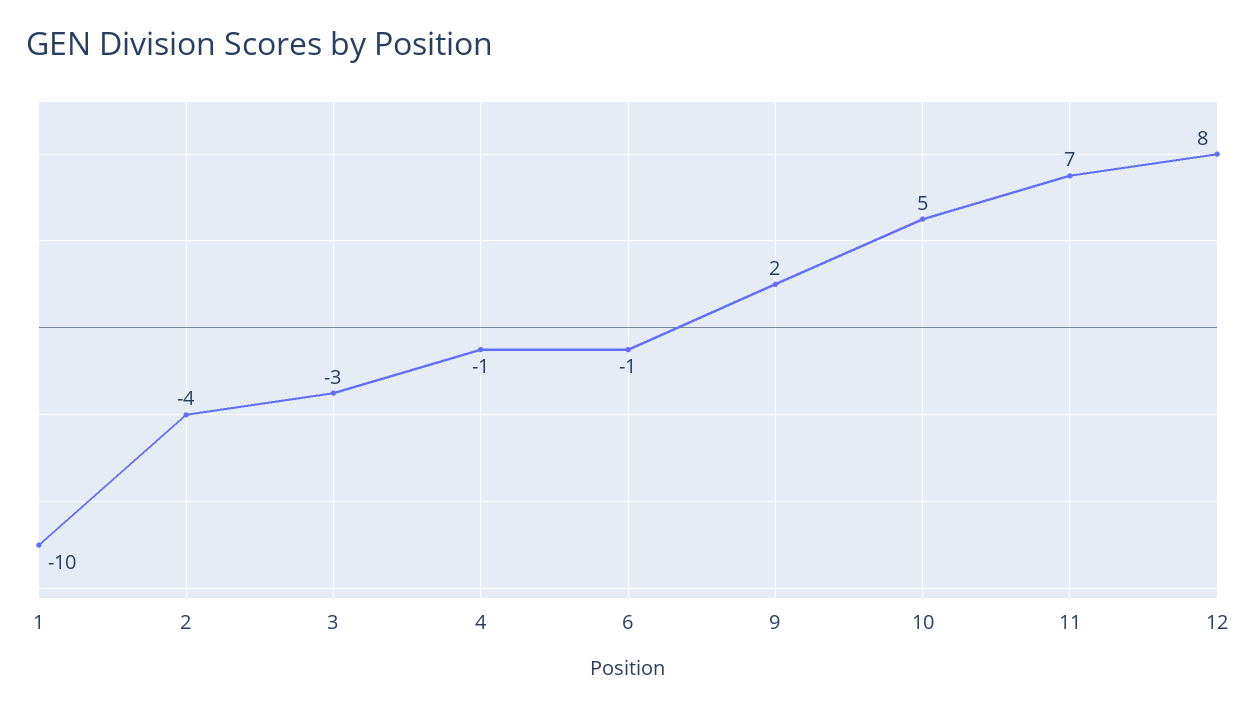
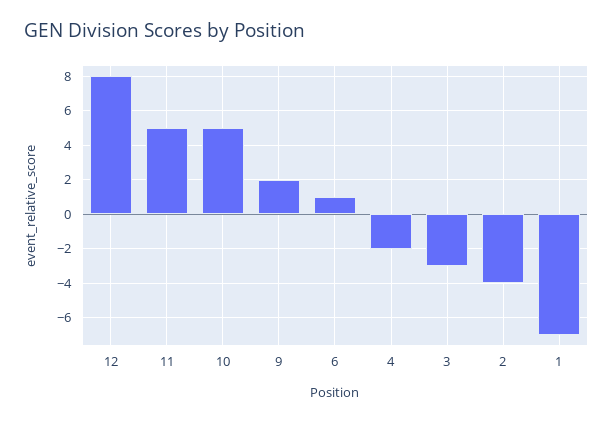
1: -10 -> -7
4: -1 -> -2
6: -1 -> 1
11: 7 -> 5

